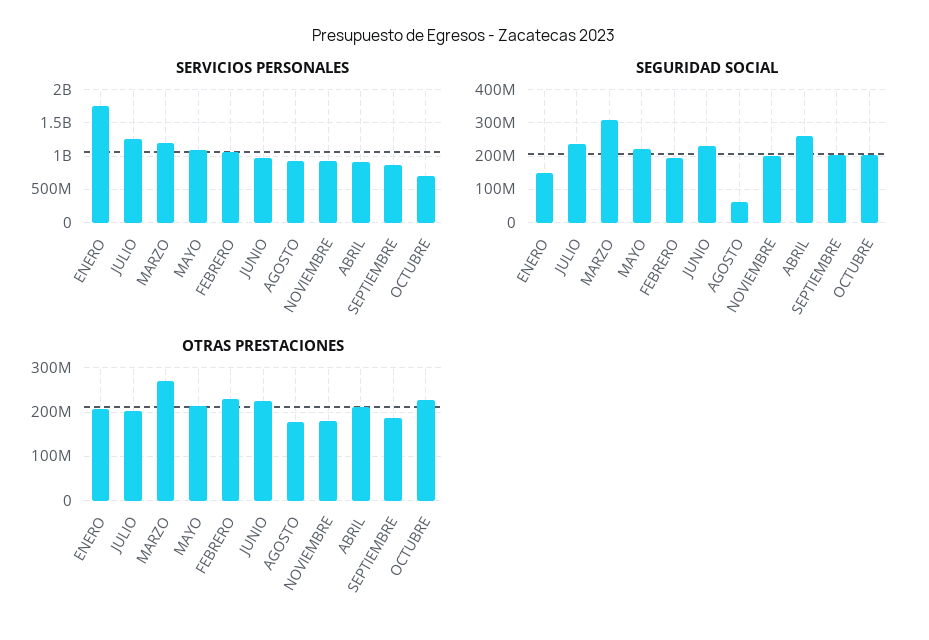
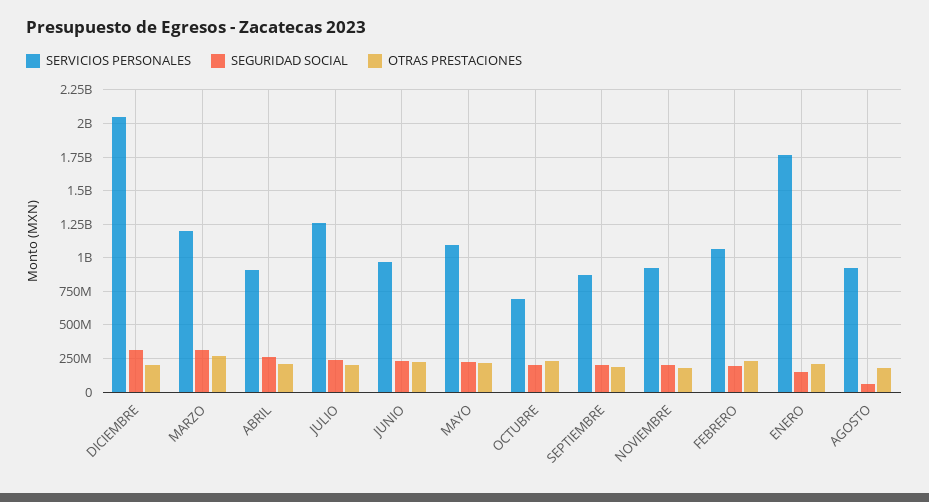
SERVICIOS PERSONALES, DICIEMBRE: none -> 2050000000
SEGURIDAD SOCIAL, DICIEMBRE: none -> 300000000
OTRAS PRESTACIONES, DICIEMBRE: none -> 200000000

